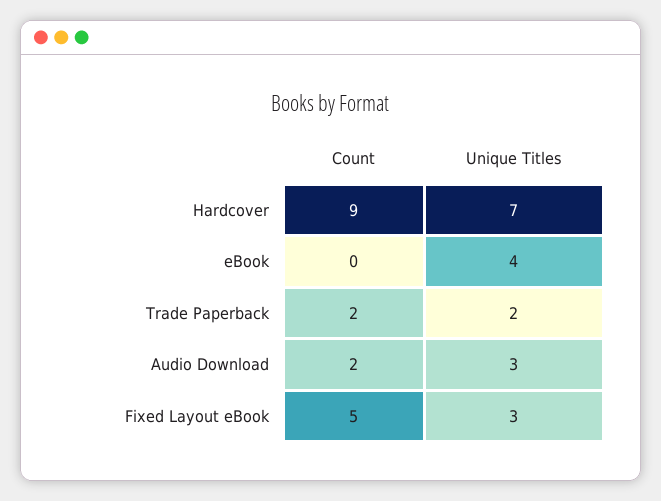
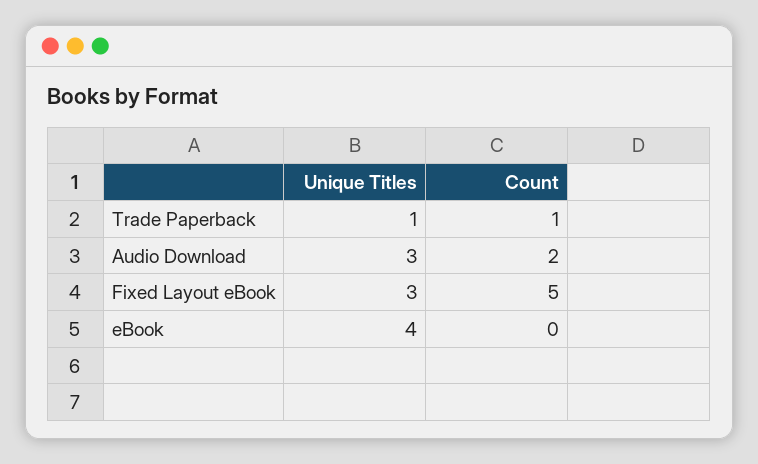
Count, Hardcover: 9 -> none
Unique Titles, Hardcover: 7 -> none
Count, Trade Paperback: 2 -> 1
Unique Titles, Trade Paperback: 2 -> 1

